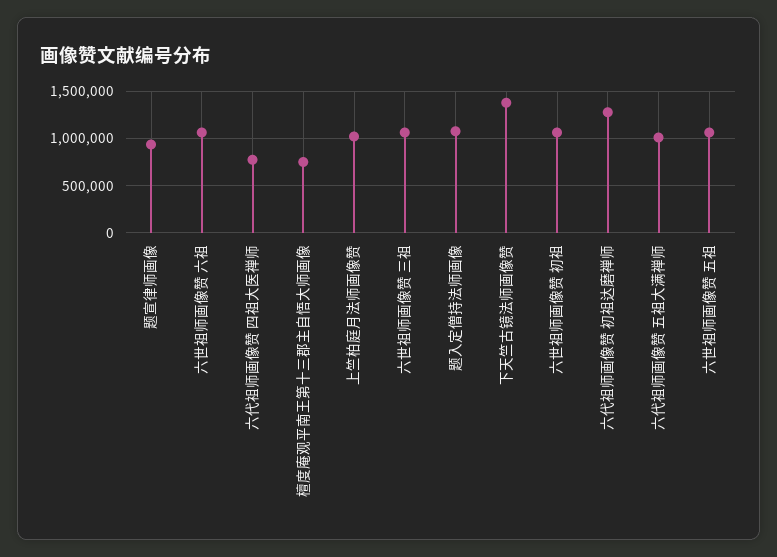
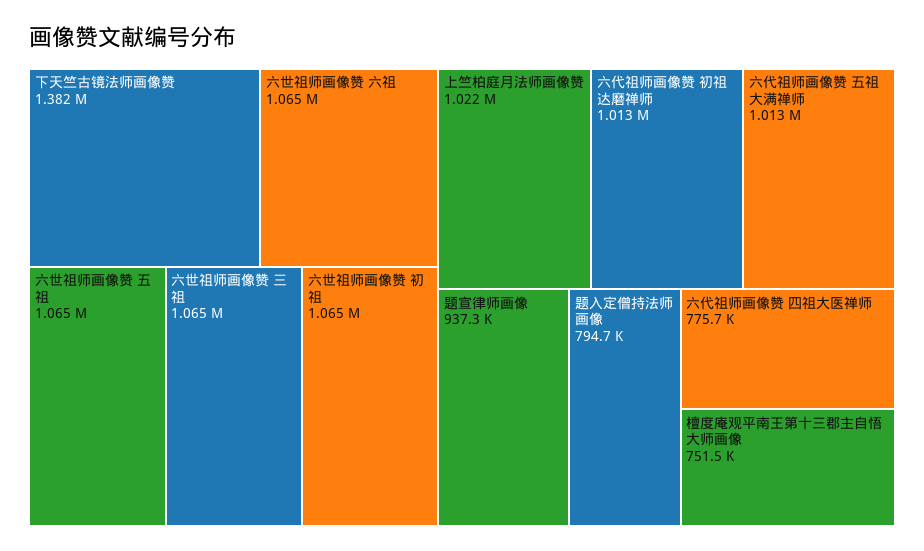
题入定僧持法师画像: 1100000 -> 794700
六代祖师画像赞 初祖达磨禅师: 1300000 -> 1013000

